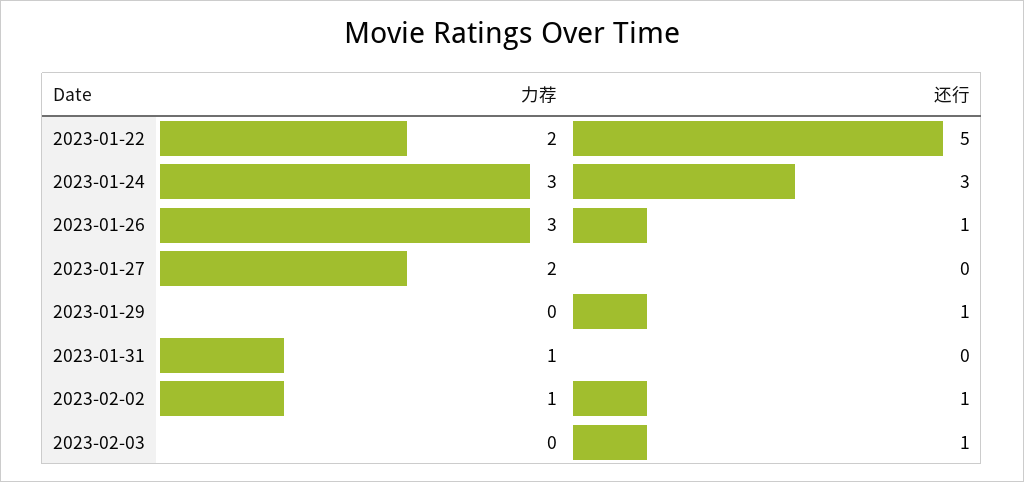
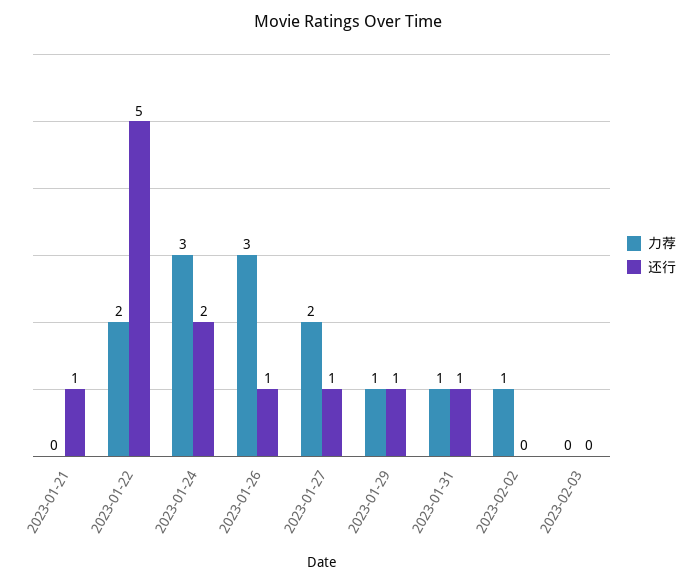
还行, 2023-01-24: 3 -> 2
还行, 2023-01-27: 0 -> 1
力荐, 2023-01-29: 0 -> 1
还行, 2023-01-31: 0 -> 1
还行, 2023-02-02: 1 -> 0
还行, 2023-02-03: 1 -> 0
力荐, 2023-01-21: none -> 0
还行, 2023-01-21: none -> 1

